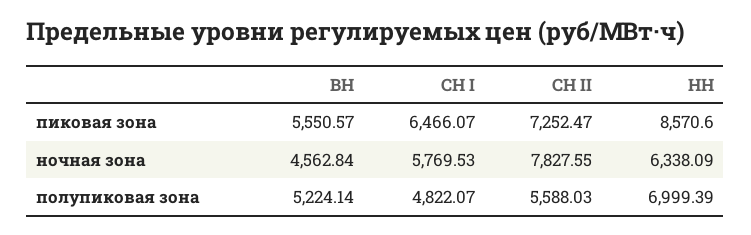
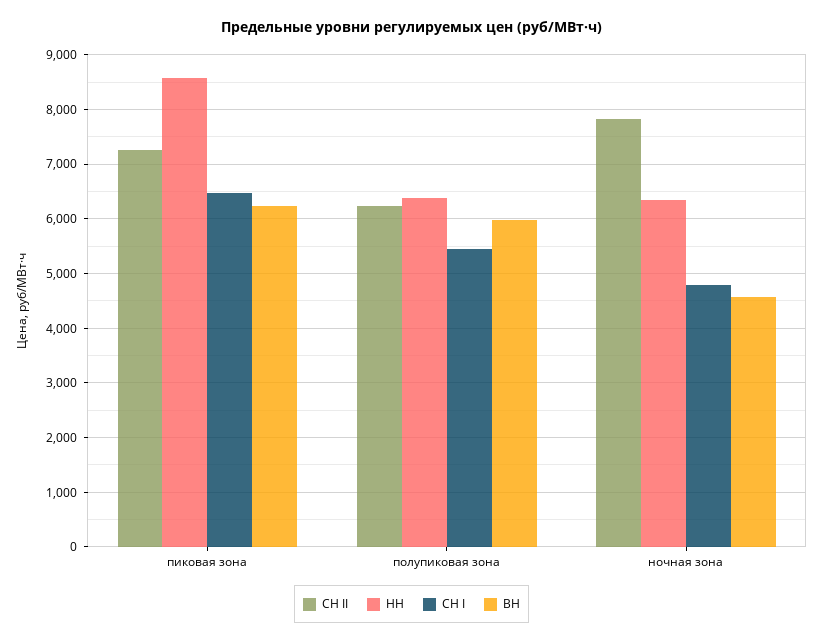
ВН, пиковая зона: 5550.57 -> 6200
СН I, ночная зона: 5769.53 -> 4800
ВН, полупиковая зона: 5224.14 -> 6000
СН I, полупиковая зона: 4822.07 -> 5400
СН II, полупиковая зона: 5588.03 -> 6200
НН, полупиковая зона: 6999.39 -> 6400

